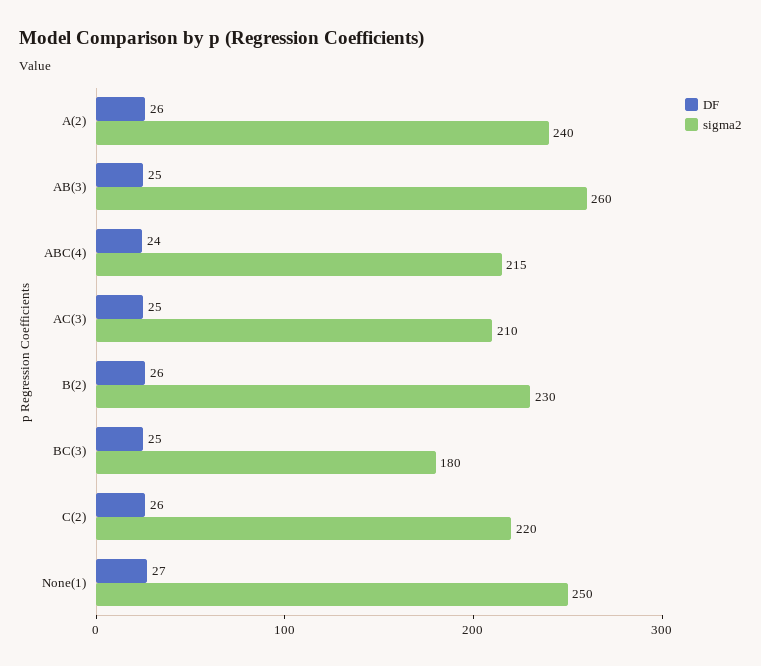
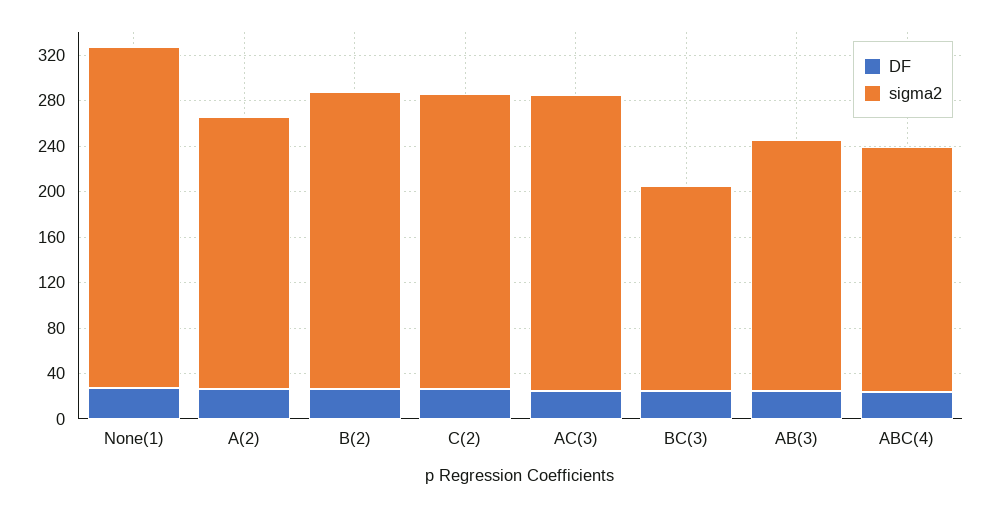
sigma2, AB(3): 260 -> 220
sigma2, AC(3): 210 -> 260
sigma2, B(2): 230 -> 260
sigma2, C(2): 220 -> 260
sigma2, None(1): 250 -> 300

